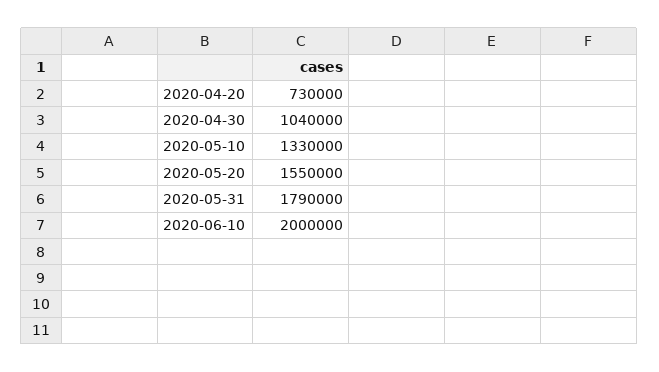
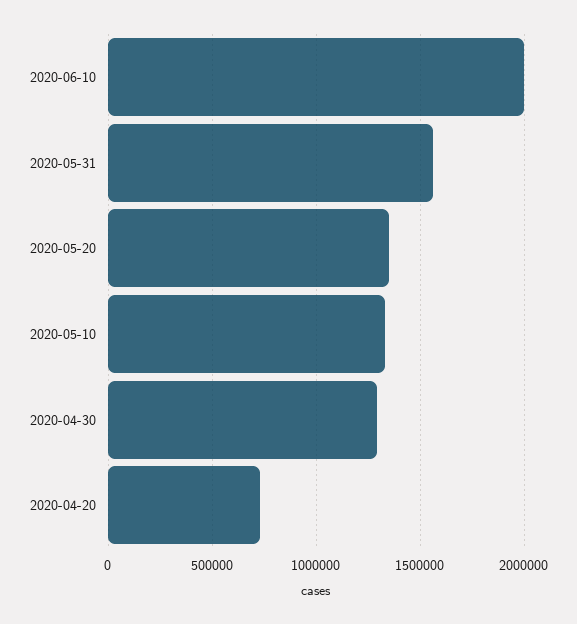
2020-04-30: 1040000 -> 1300000
2020-05-20: 1550000 -> 1350000
2020-05-31: 1790000 -> 1550000

